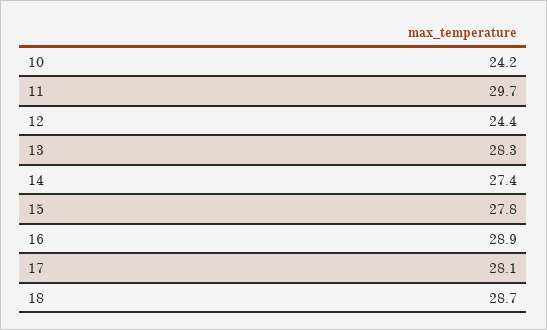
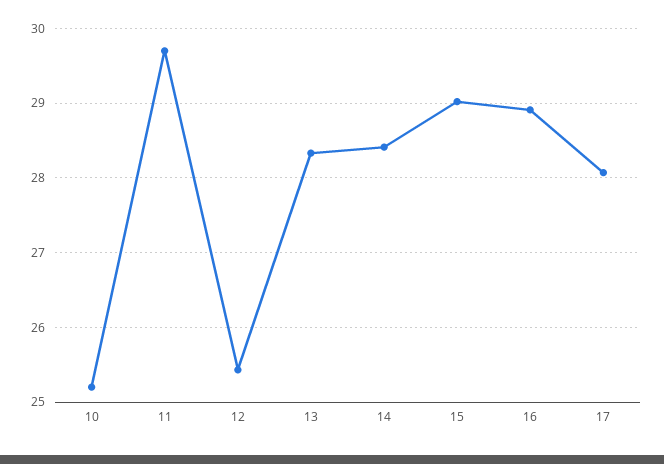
10: 24.2 -> 25.2
12: 24.4 -> 25.4
14: 27.4 -> 28.4
15: 27.8 -> 29
18: 28.7 -> none

